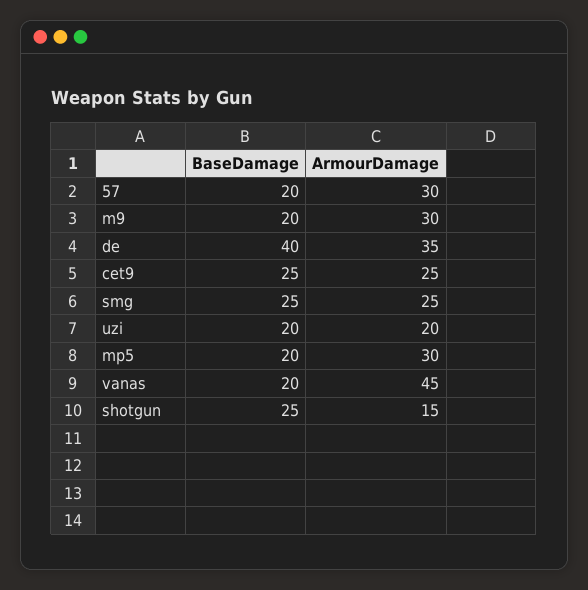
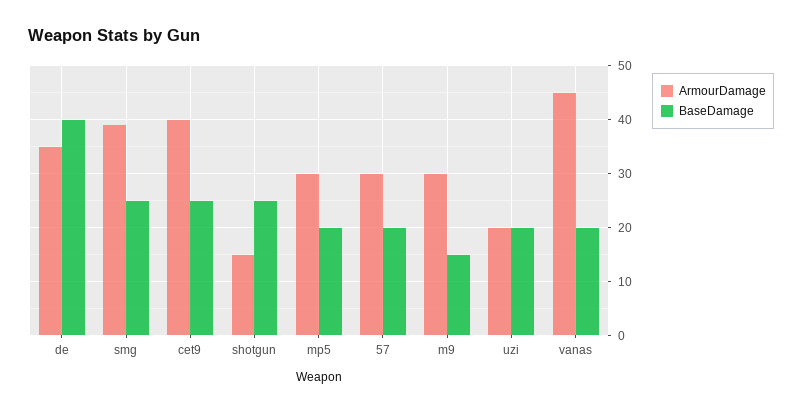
BaseDamage, m9: 20 -> 15
ArmourDamage, cet9: 25 -> 40
ArmourDamage, smg: 25 -> 40

